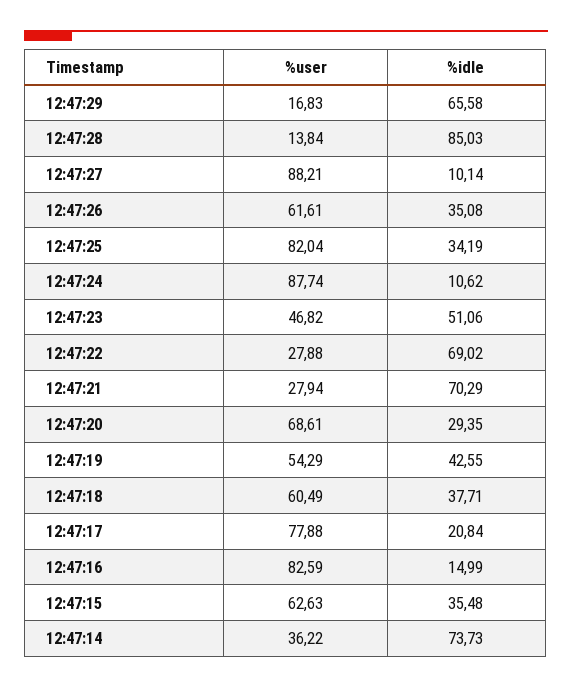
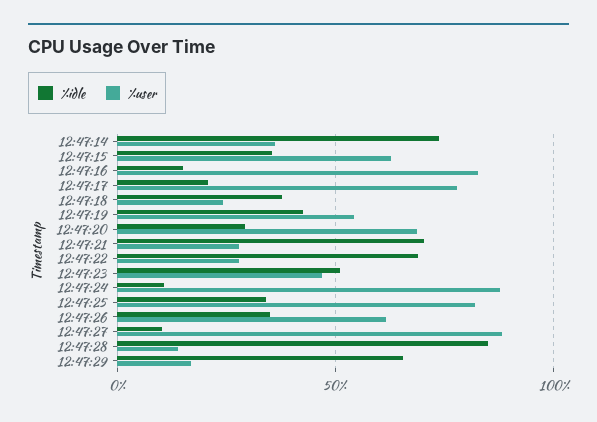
%user, 12:47:18: 60.49 -> 25

